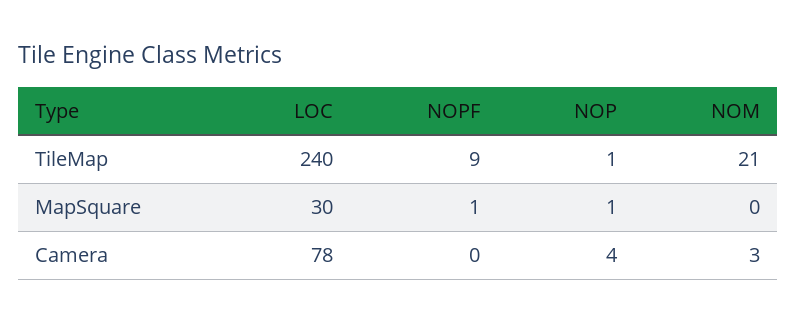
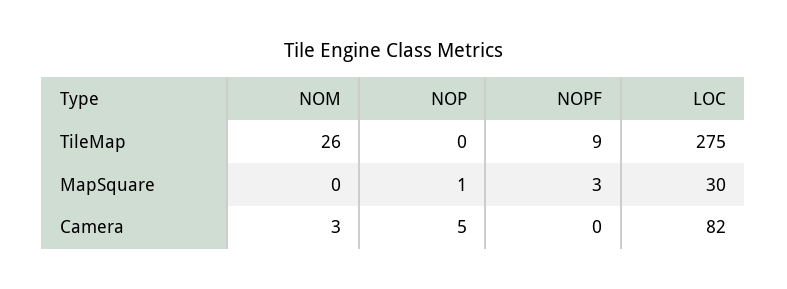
LOC, TileMap: 240 -> 275
NOP, TileMap: 1 -> 0
NOM, TileMap: 21 -> 26
NOPF, MapSquare: 1 -> 3
LOC, Camera: 78 -> 82
NOP, Camera: 4 -> 5

